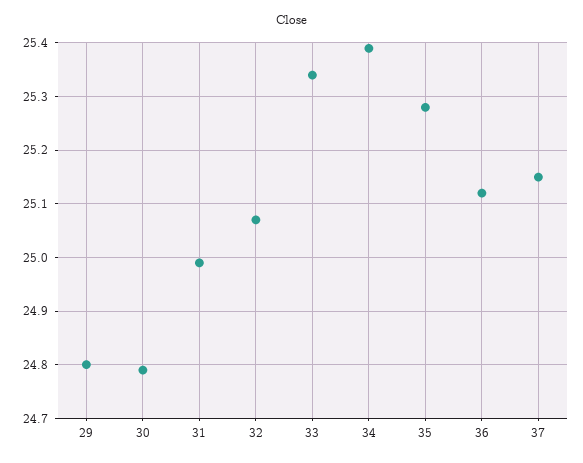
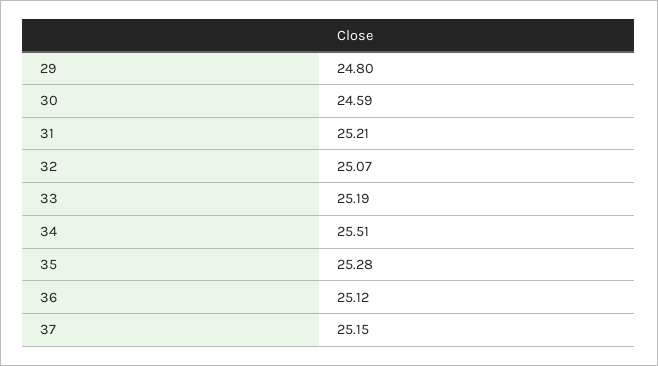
30: 24.8 -> 24.59
31: 25 -> 25.21
33: 25.35 -> 25.19
34: 25.4 -> 25.51

